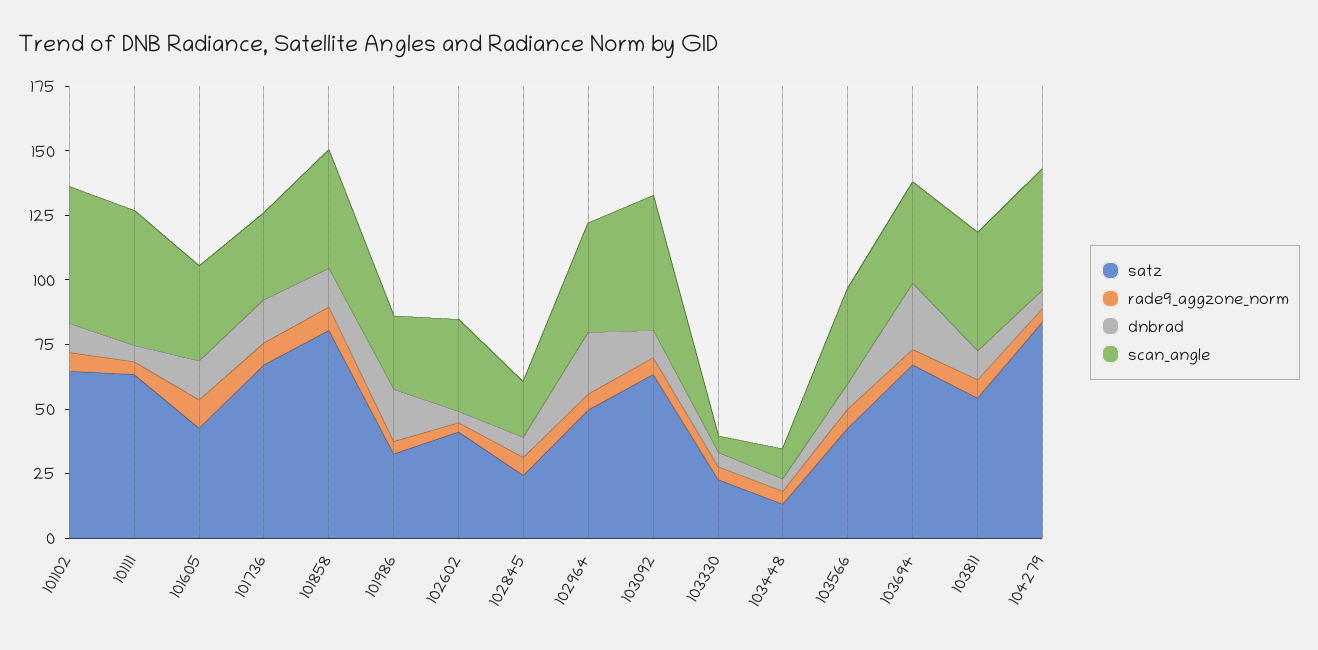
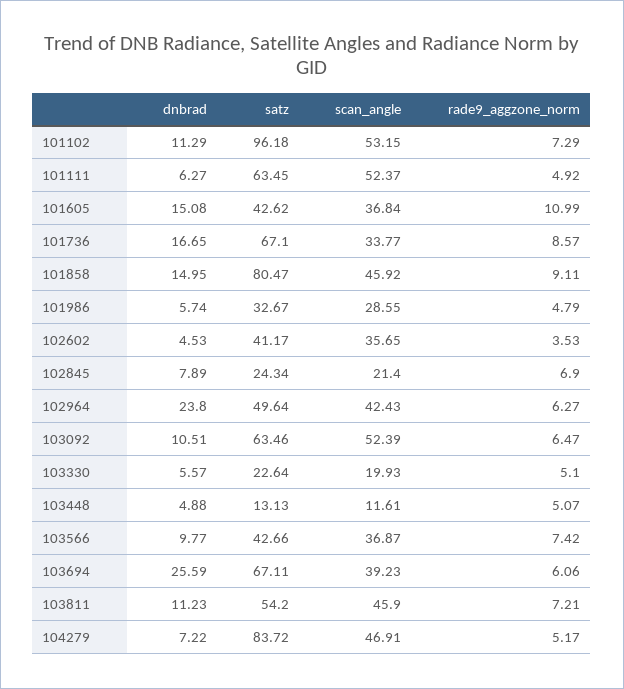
satz, 101102: 65 -> 96.18
dnbrad, 101986: 20 -> 5.74
scan_angle, 103330: 5 -> 19.93

